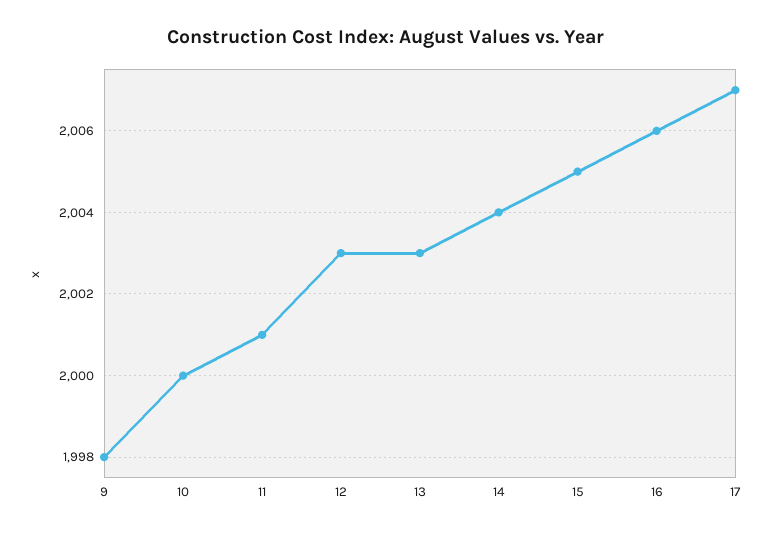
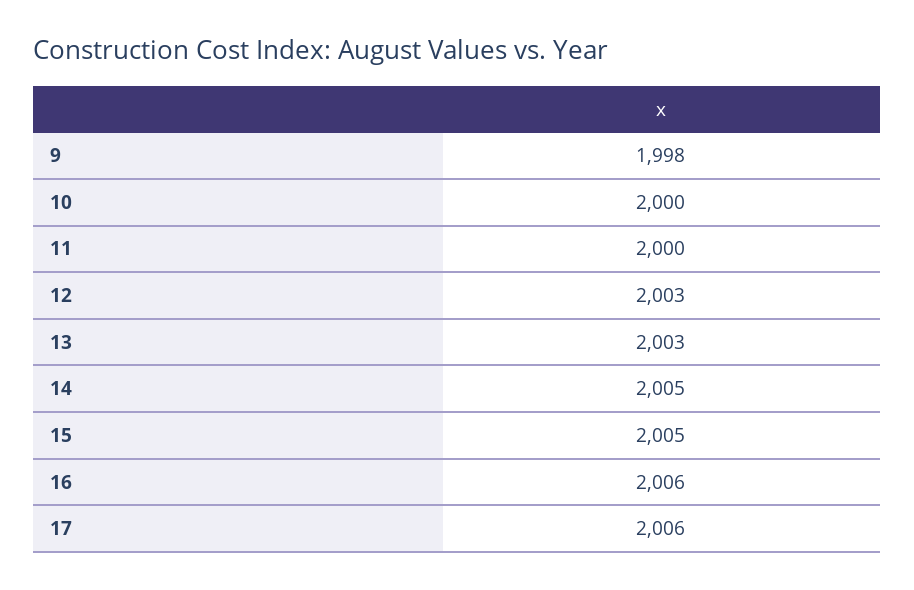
11: 2001 -> 2000
14: 2004 -> 2005
17: 2007 -> 2006

